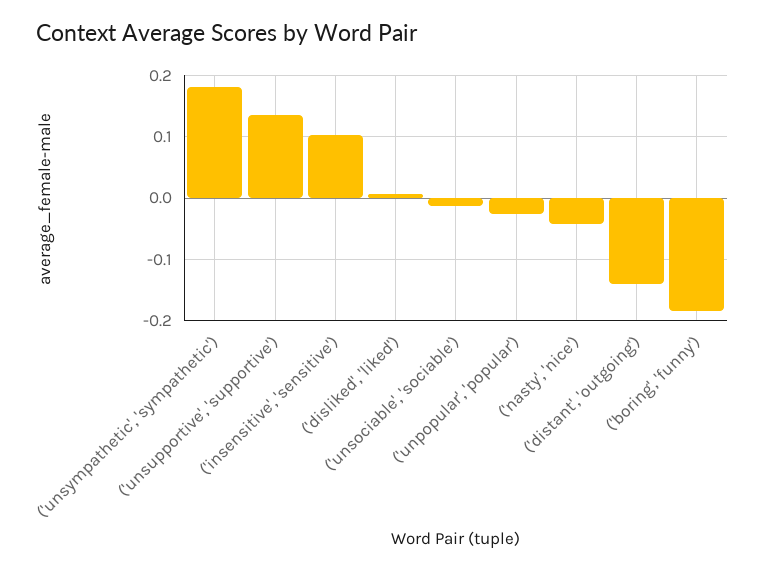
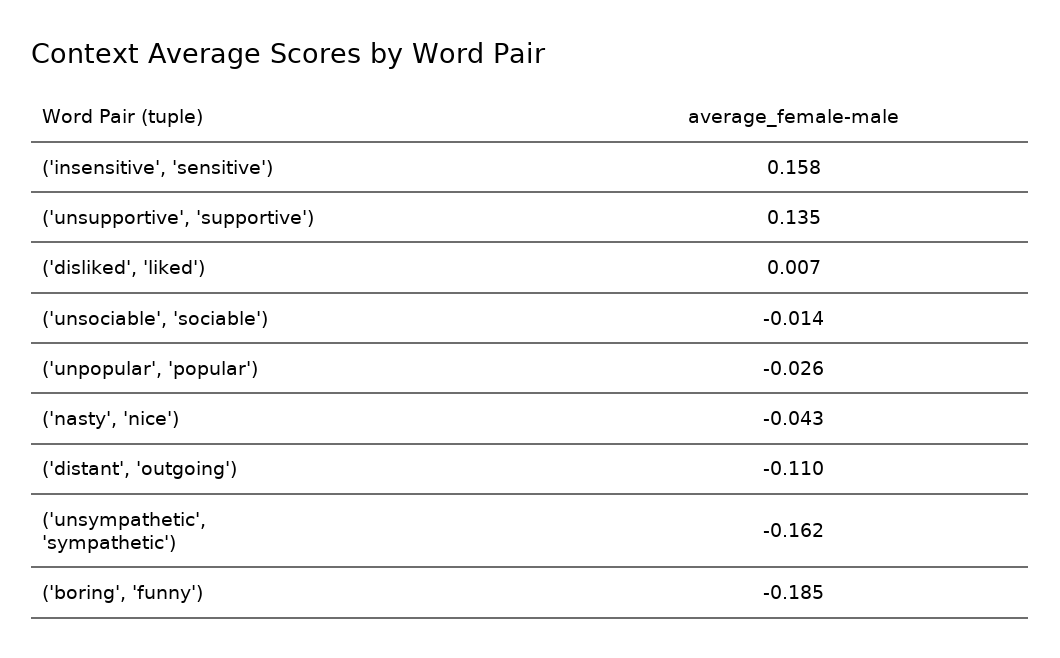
('unsympathetic', 'sympathetic'): 0.18 -> -0.162
('insensitive', 'sensitive'): 0.1 -> 0.158
('distant', 'outgoing'): -0.14 -> -0.11

